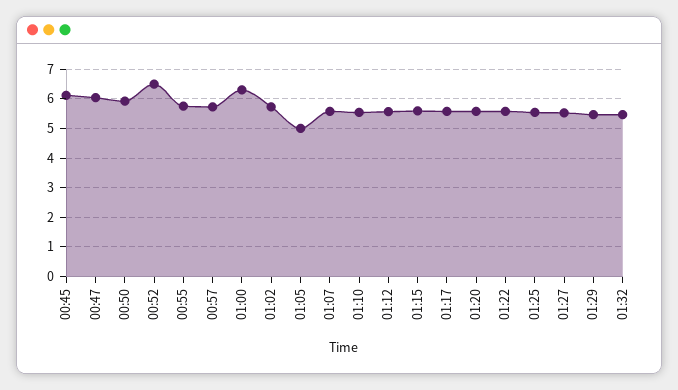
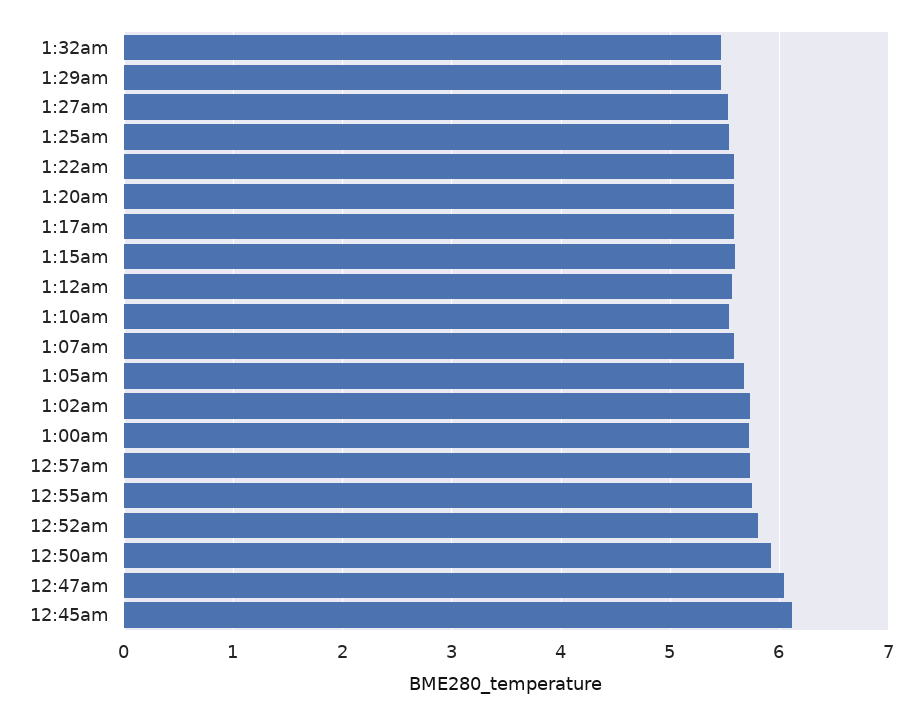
00:52: 6.5 -> 5.8
01:00: 6.25 -> 5.7
01:05: 5 -> 5.7

